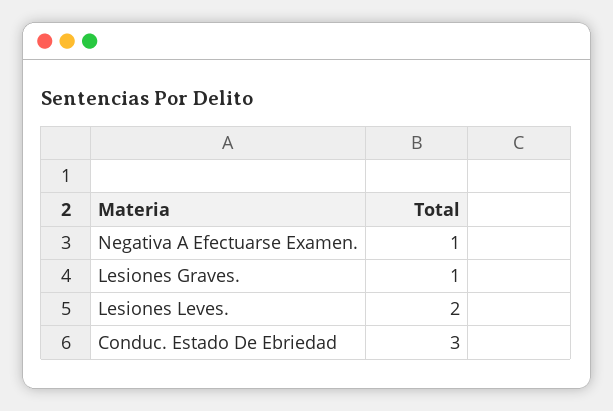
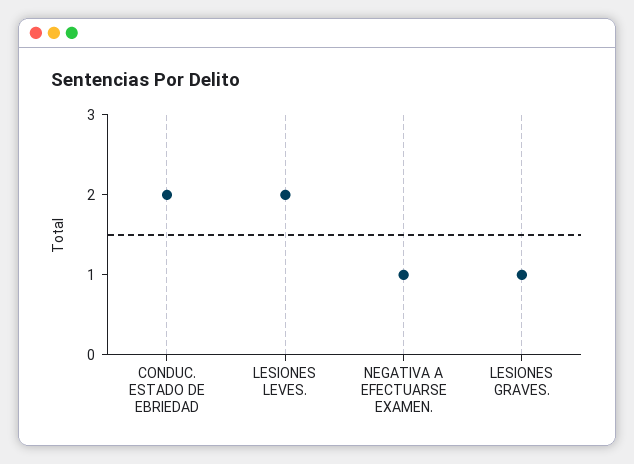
Conduc. Estado De Ebriedad: 3 -> 2

